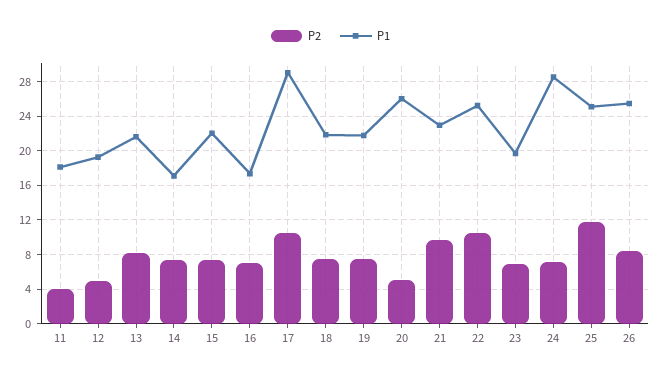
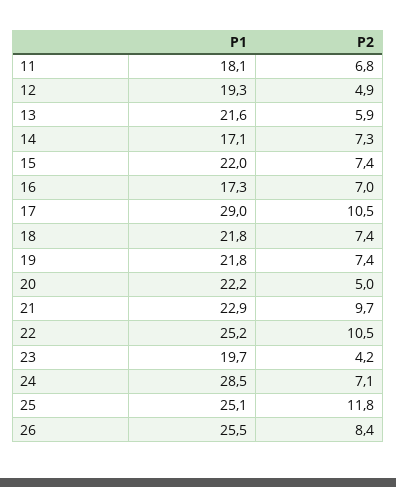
P2, 11: 4 -> 6.8
P2, 13: 8 -> 5.9
P1, 20: 26 -> 22.2
P2, 23: 7 -> 4.2

